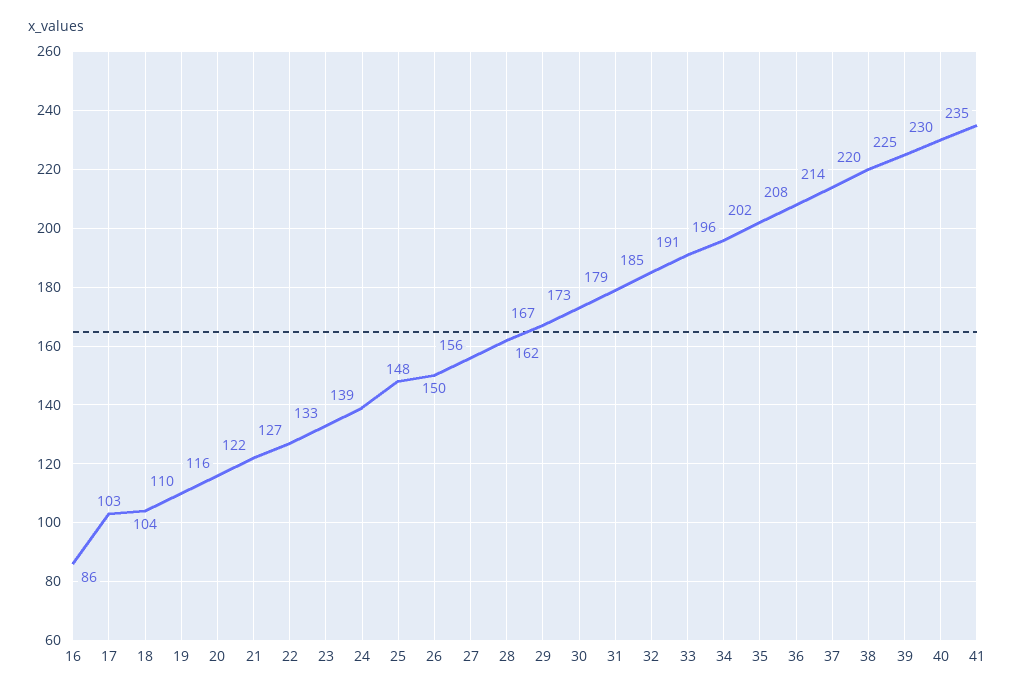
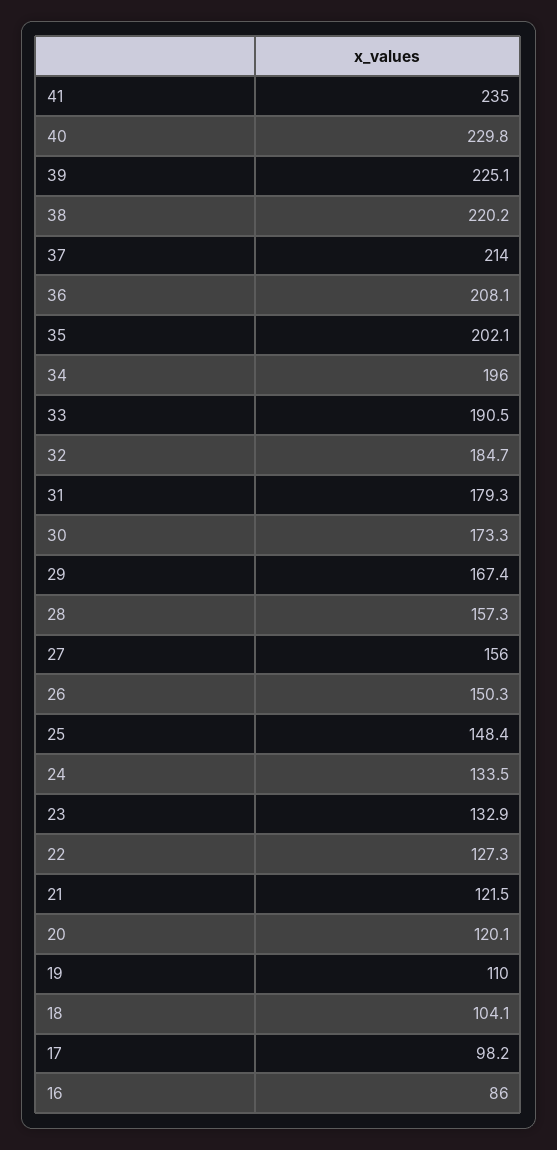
17: 103 -> 98.2
20: 116 -> 120.1
24: 139 -> 133.5
28: 162 -> 157.3

